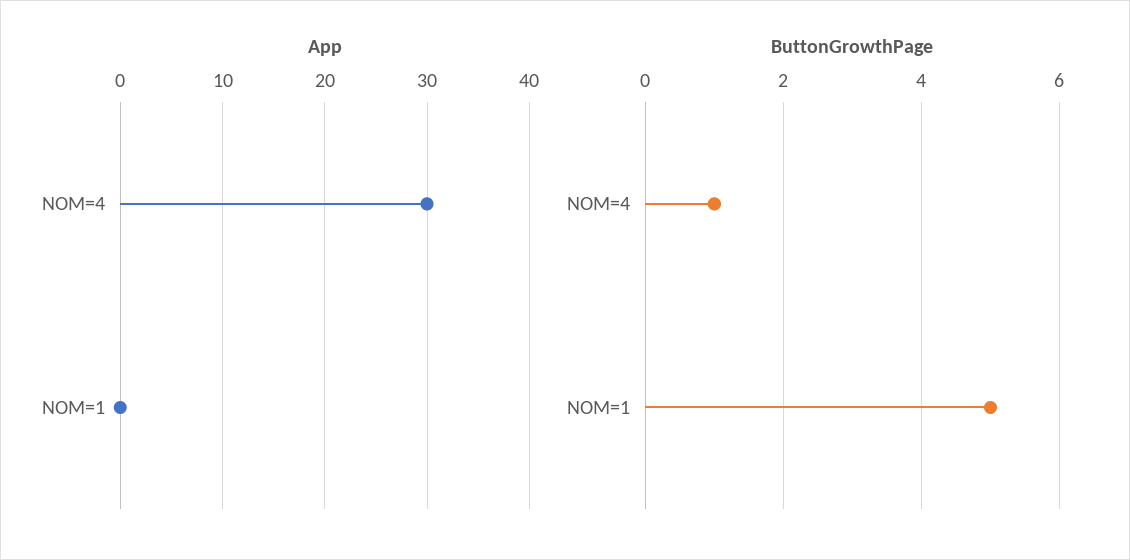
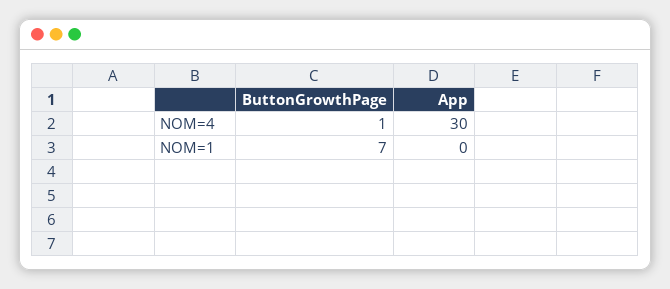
ButtonGrowthPage, NOM=1: 5 -> 7

